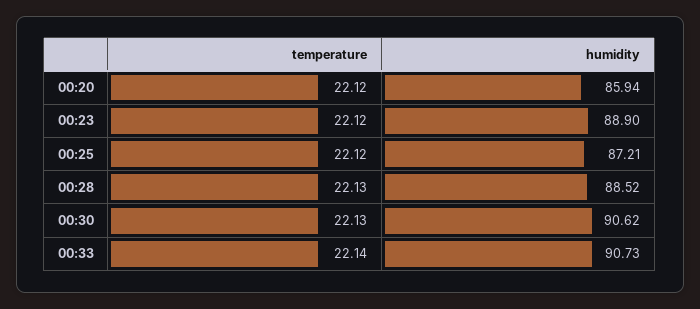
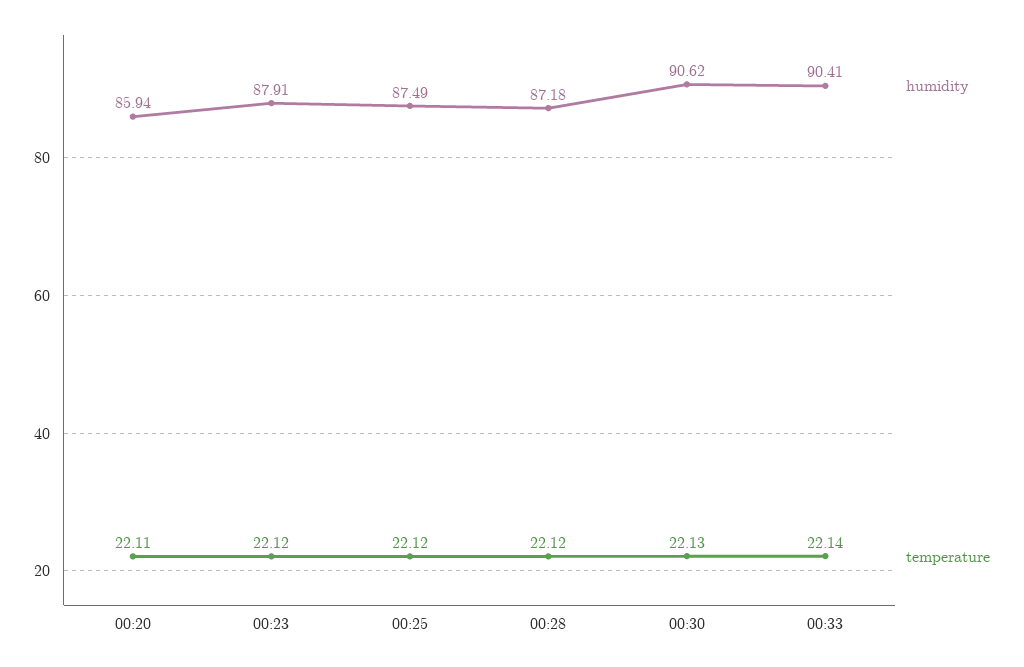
temperature, 00:20: 22.12 -> 22.11
humidity, 00:23: 88.9 -> 87.91
humidity, 00:25: 87.21 -> 87.49
temperature, 00:28: 22.13 -> 22.12
humidity, 00:28: 88.52 -> 87.18
humidity, 00:33: 90.73 -> 90.41

